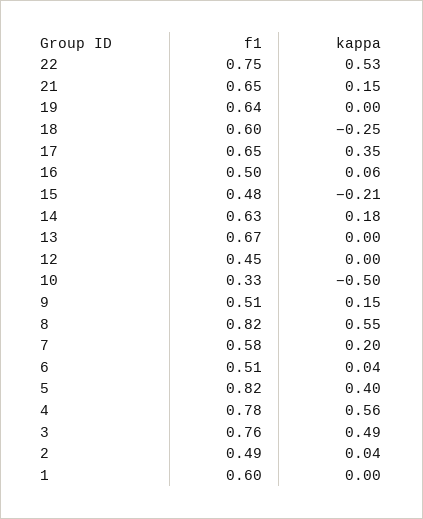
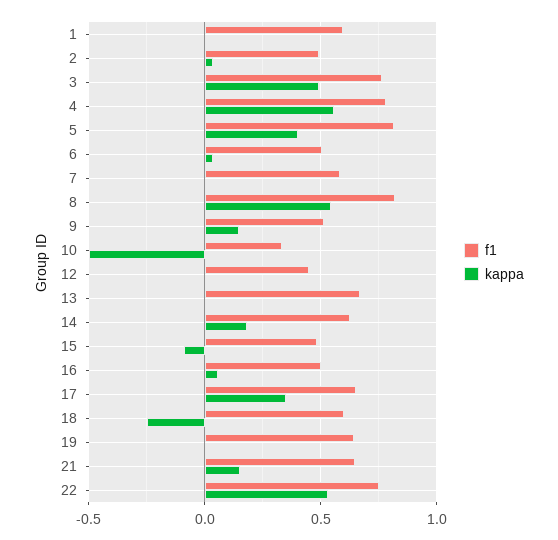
kappa, 15: -0.21 -> -0.1
kappa, 7: 0.2 -> 0

